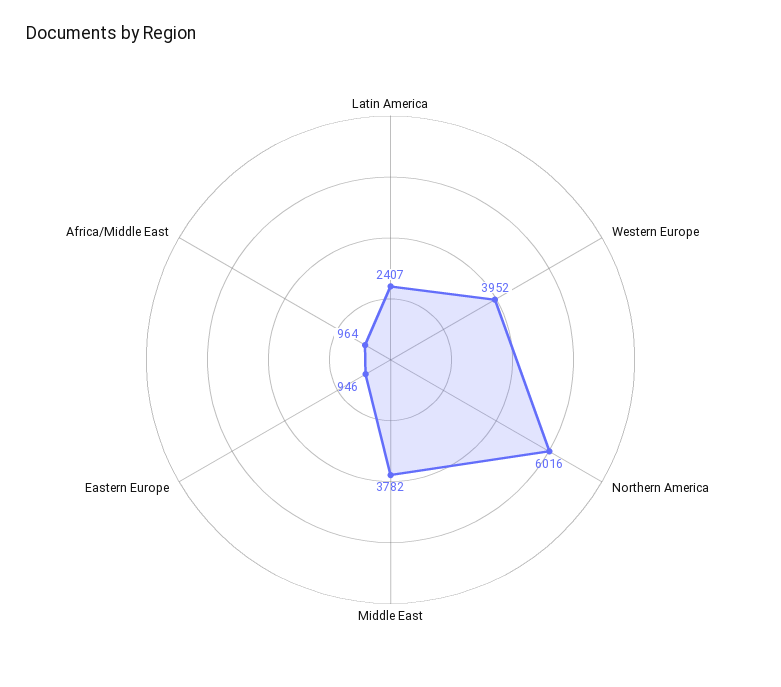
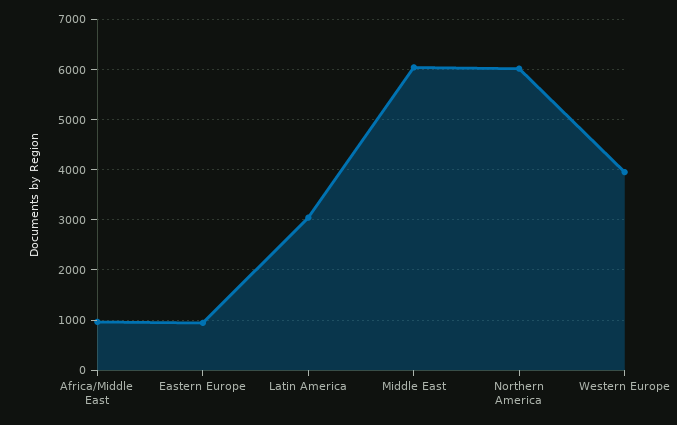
Latin America: 2407 -> 3000
Middle East: 3782 -> 6000

